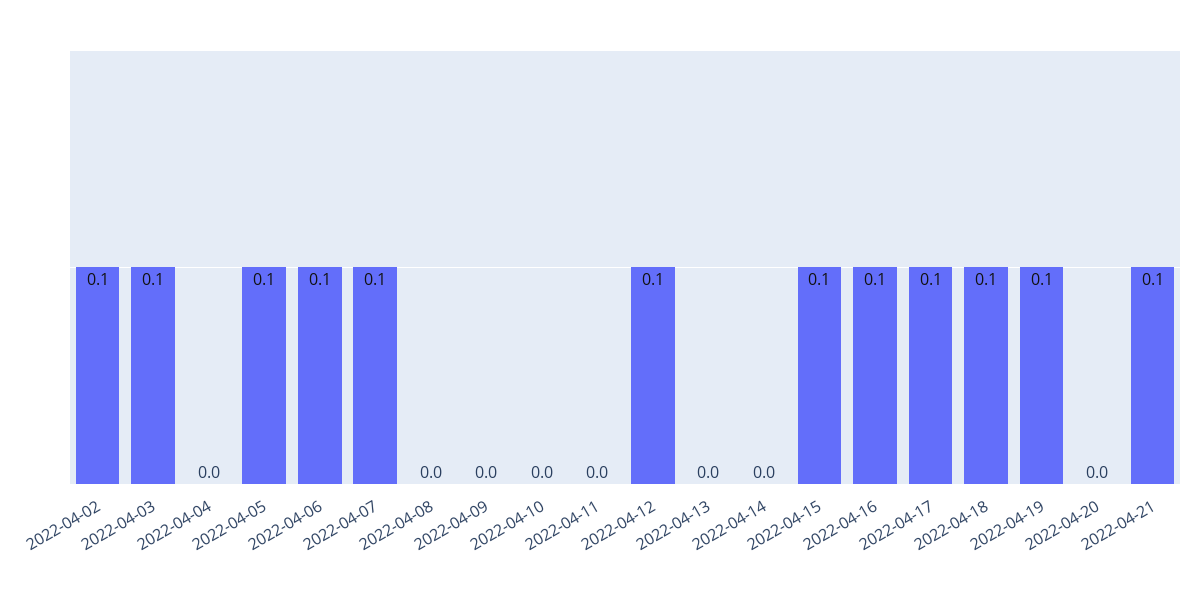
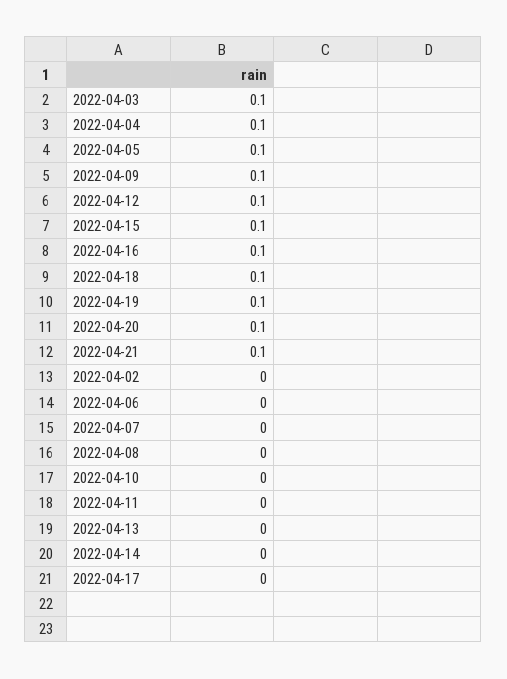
2022-04-02: 0.1 -> 0
2022-04-04: 0 -> 0.1
2022-04-06: 0.1 -> 0
2022-04-07: 0.1 -> 0
2022-04-09: 0 -> 0.1
2022-04-17: 0.1 -> 0
2022-04-20: 0 -> 0.1

